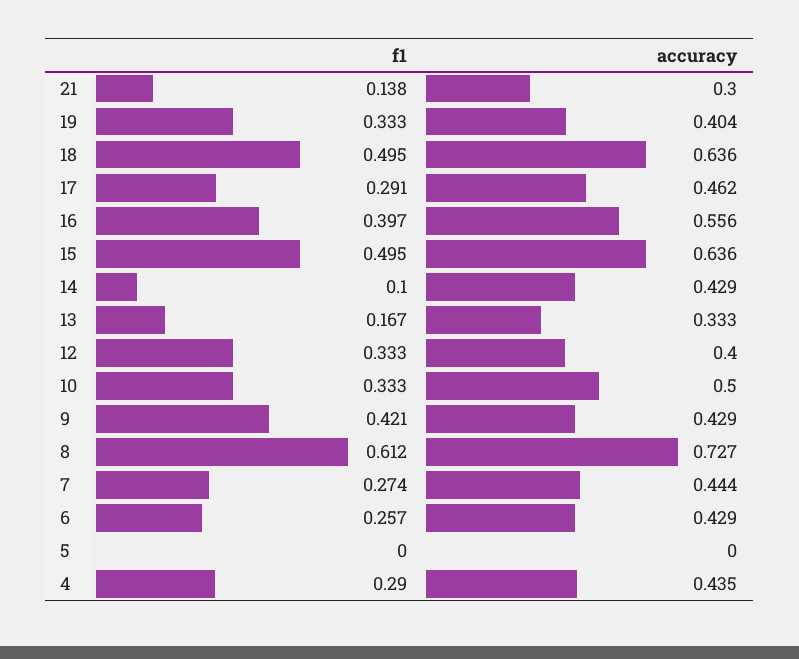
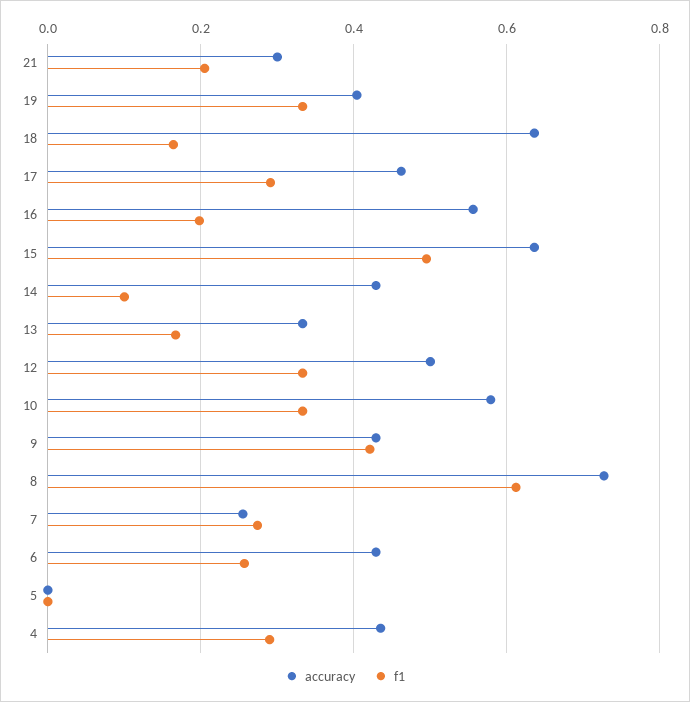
f1, 21: 0.138 -> 0.2
f1, 18: 0.495 -> 0.16
f1, 16: 0.397 -> 0.2
accuracy, 12: 0.4 -> 0.5
accuracy, 10: 0.5 -> 0.58
accuracy, 7: 0.444 -> 0.26

